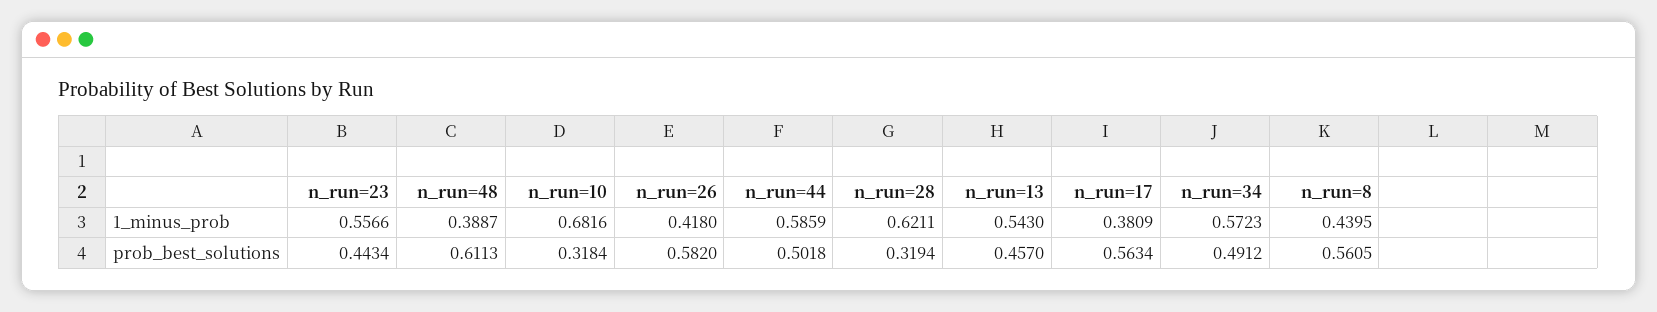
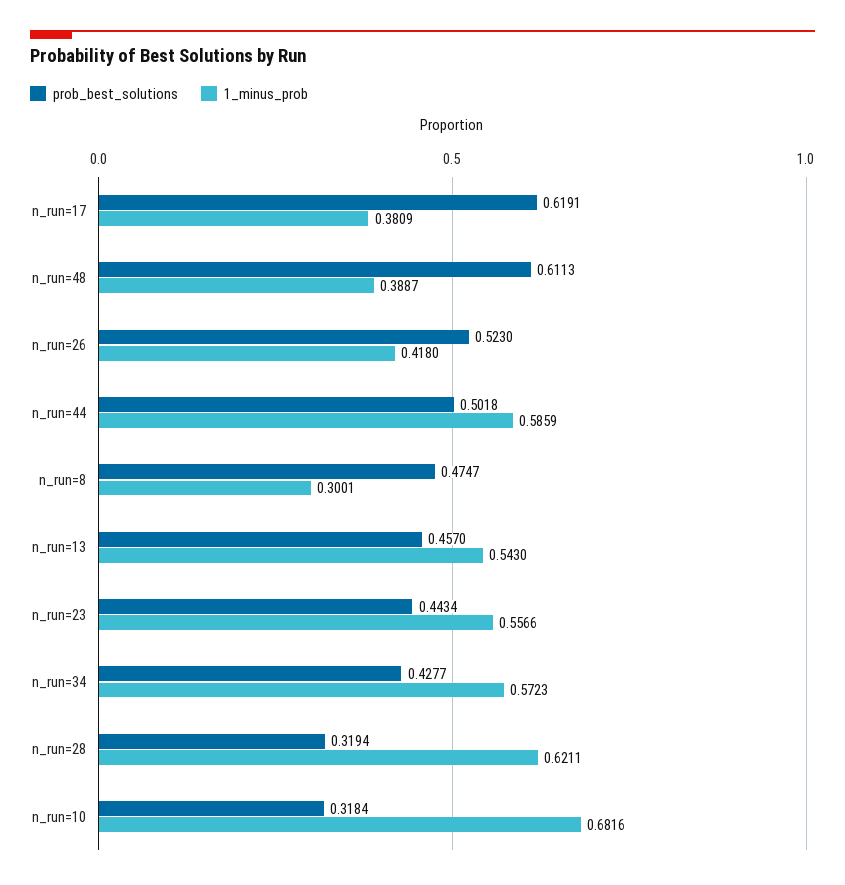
1_minus_prob, n_run=8: 0.4395 -> 0.3001
prob_best_solutions, n_run=26: 0.582 -> 0.523
prob_best_solutions, n_run=17: 0.5634 -> 0.6191
prob_best_solutions, n_run=34: 0.4912 -> 0.4277
prob_best_solutions, n_run=8: 0.5605 -> 0.4747

